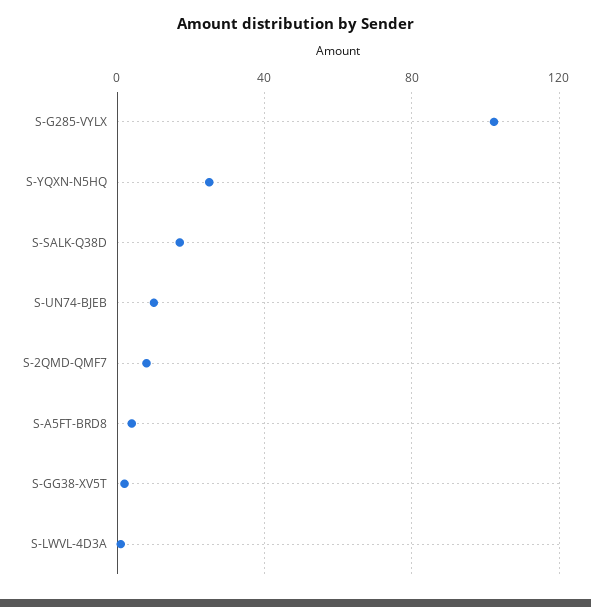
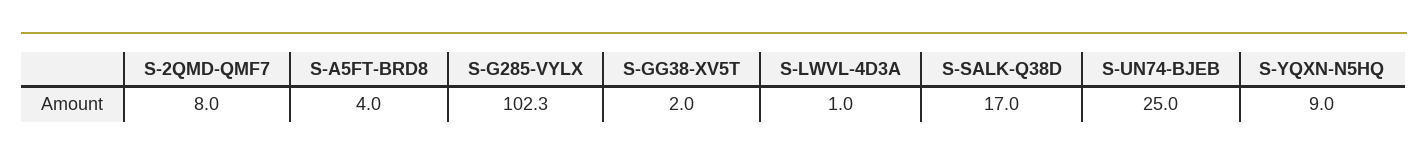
S-YQXN-N5HQ: 25 -> 9
S-UN74-BJEB: 10 -> 25

